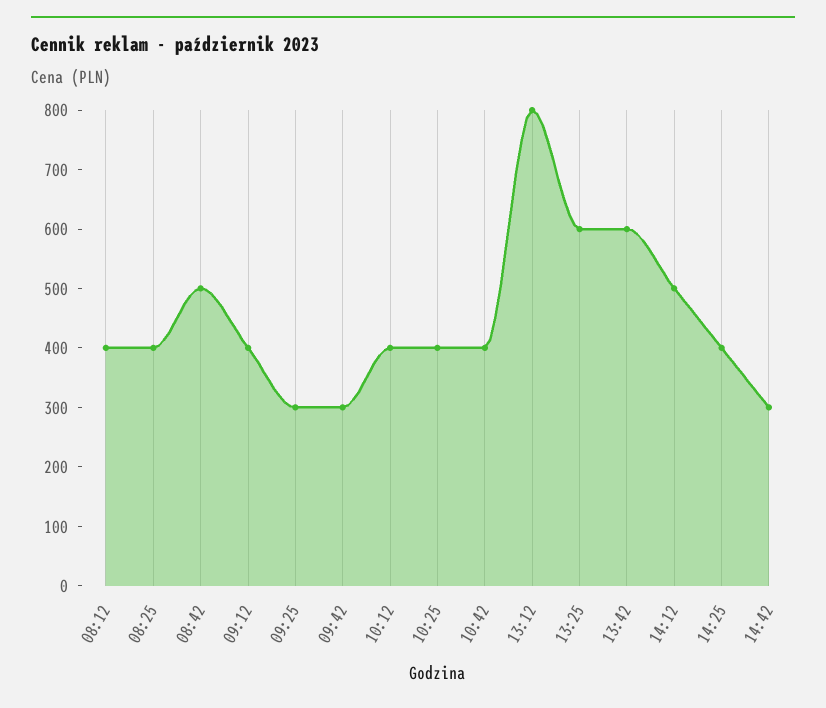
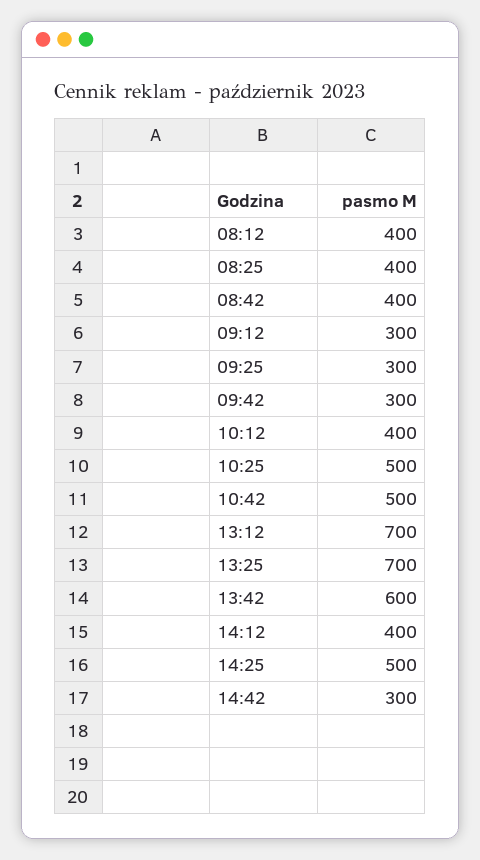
08:42: 500 -> 400
09:12: 400 -> 300
10:25: 400 -> 500
10:42: 400 -> 500
13:12: 800 -> 700
13:25: 600 -> 700
14:12: 500 -> 400
14:25: 400 -> 500

